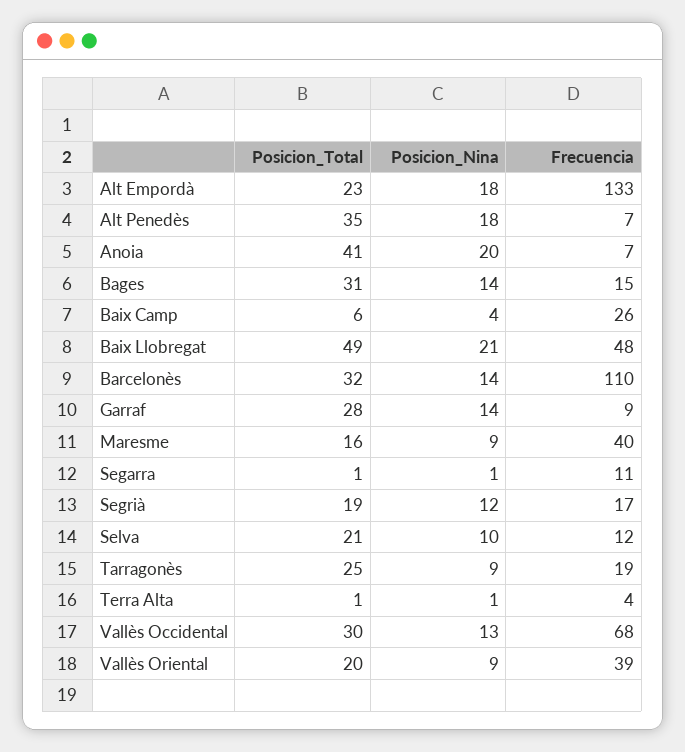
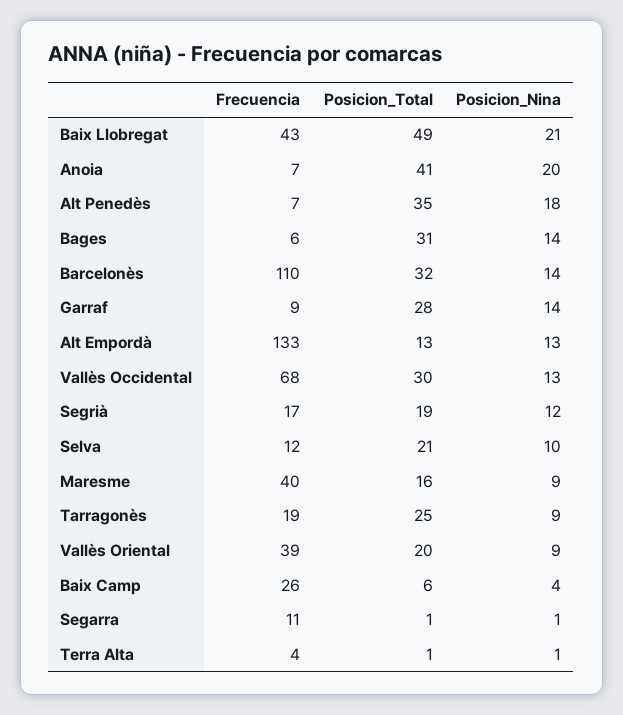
Posicion_Total, Alt Empordà: 23 -> 13
Posicion_Nina, Alt Empordà: 18 -> 13
Frecuencia, Bages: 15 -> 6
Frecuencia, Baix Llobregat: 48 -> 43

